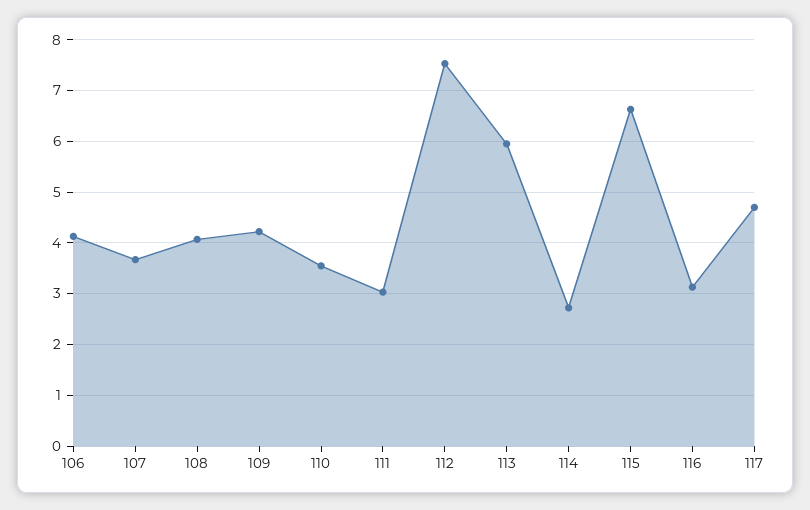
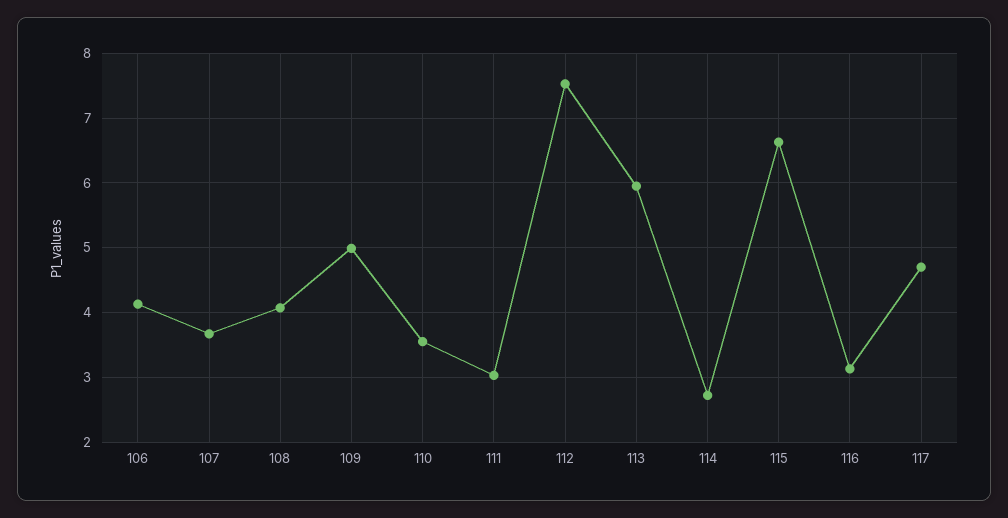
109: 4.2 -> 5

